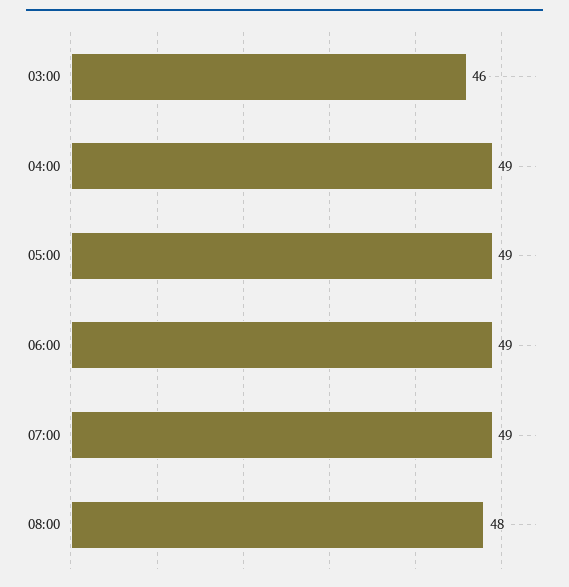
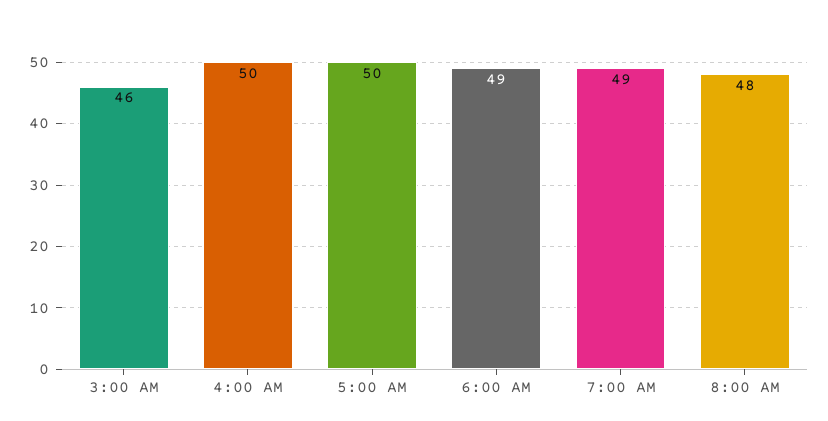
04:00: 49 -> 50
05:00: 49 -> 50

